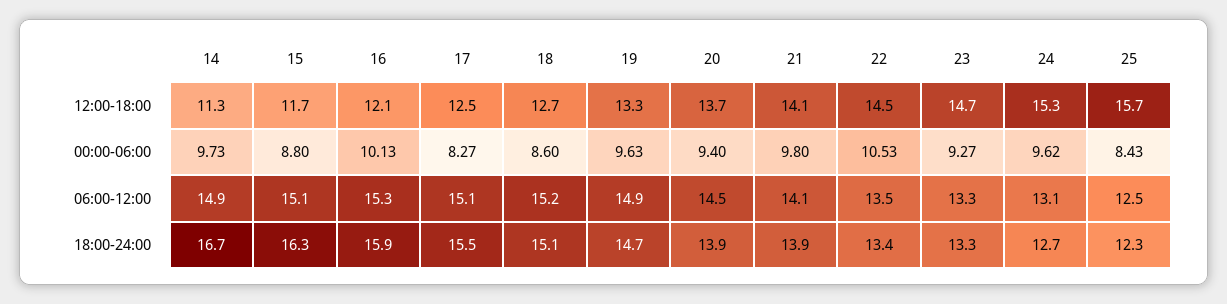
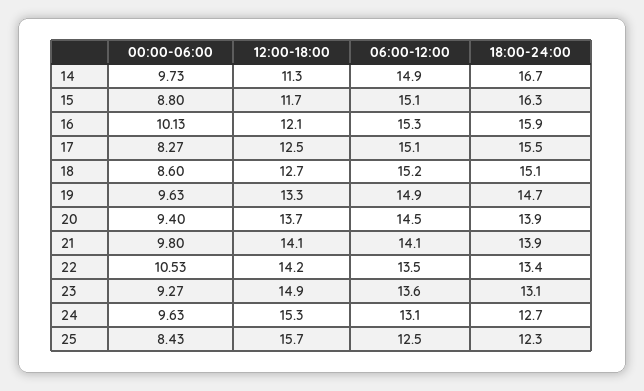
22, 12:00-18:00: 14.5 -> 14.2
23, 12:00-18:00: 14.7 -> 14.9
24, 00:00-06:00: 9.62 -> 9.63
23, 06:00-12:00: 13.3 -> 13.6
23, 18:00-24:00: 13.3 -> 13.1

